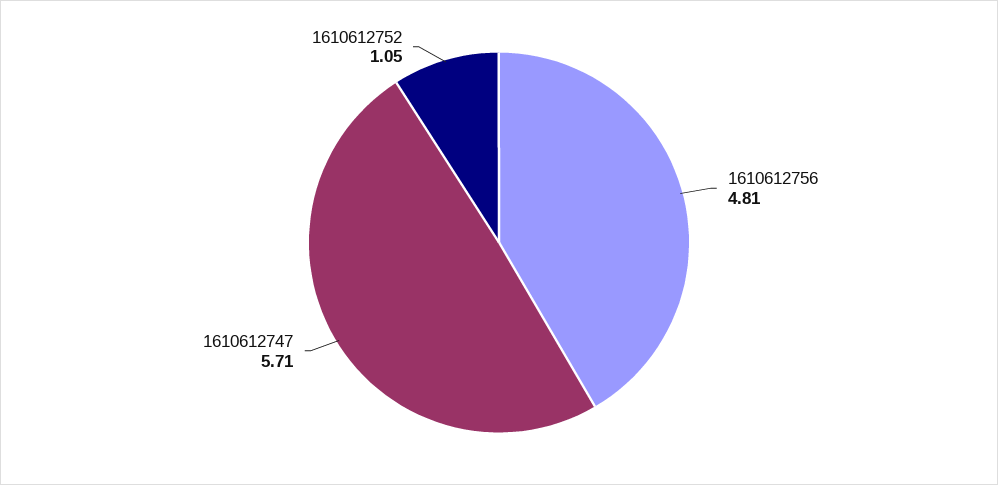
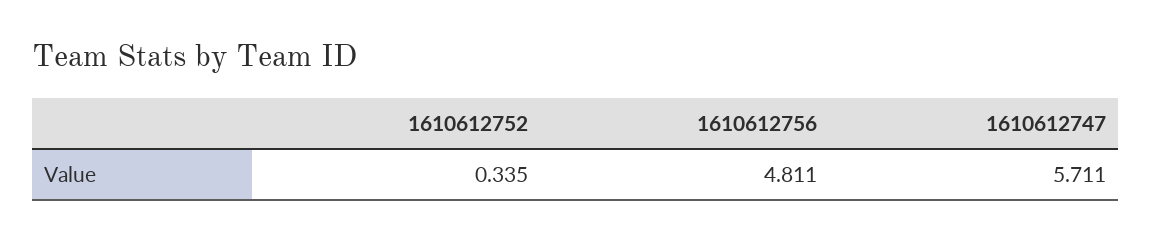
1610612752: 1.05 -> 0.335

